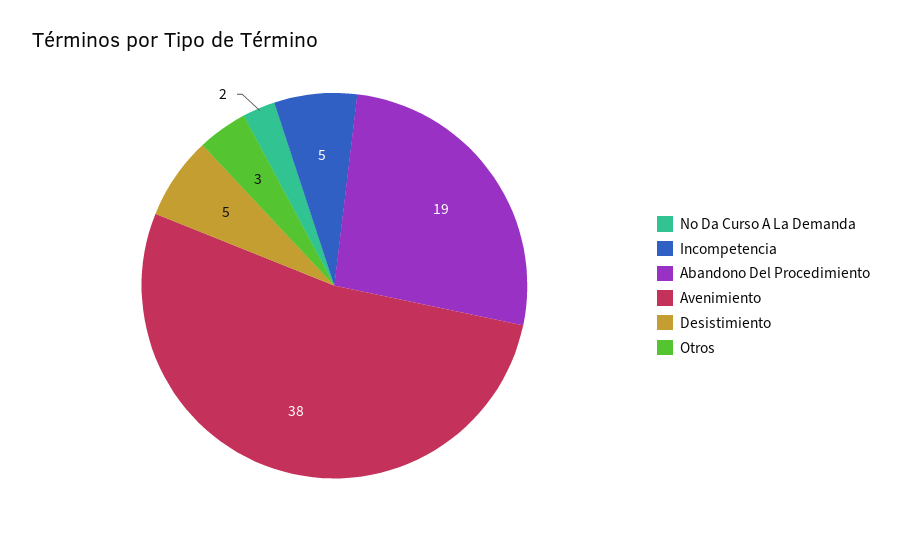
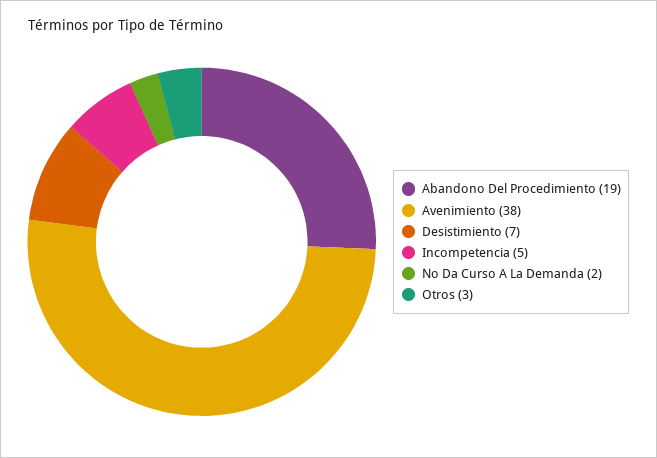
Desistimiento: 5 -> 7

